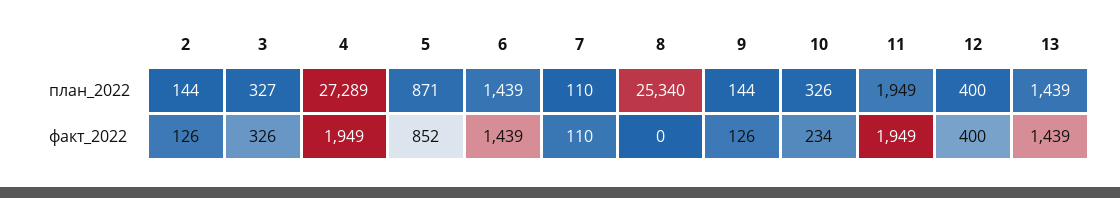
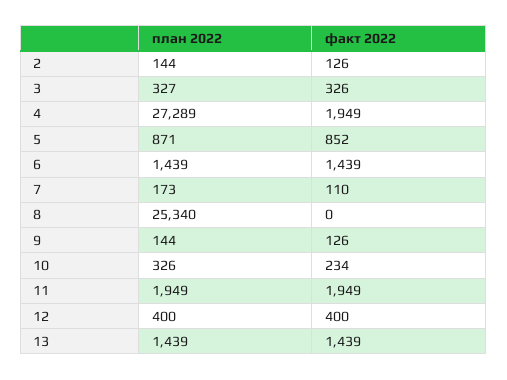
7, план_2022: 110 -> 173

